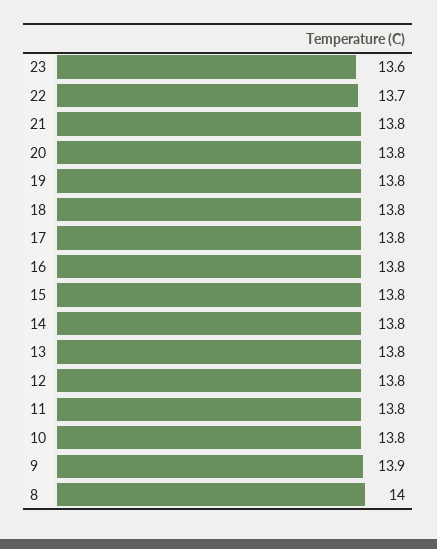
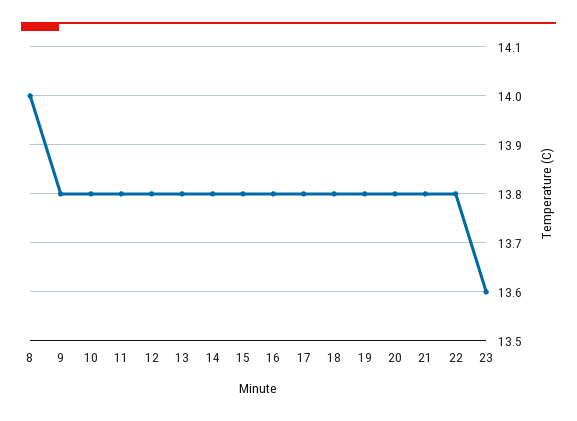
22: 13.7 -> 13.8
9: 13.9 -> 13.8

